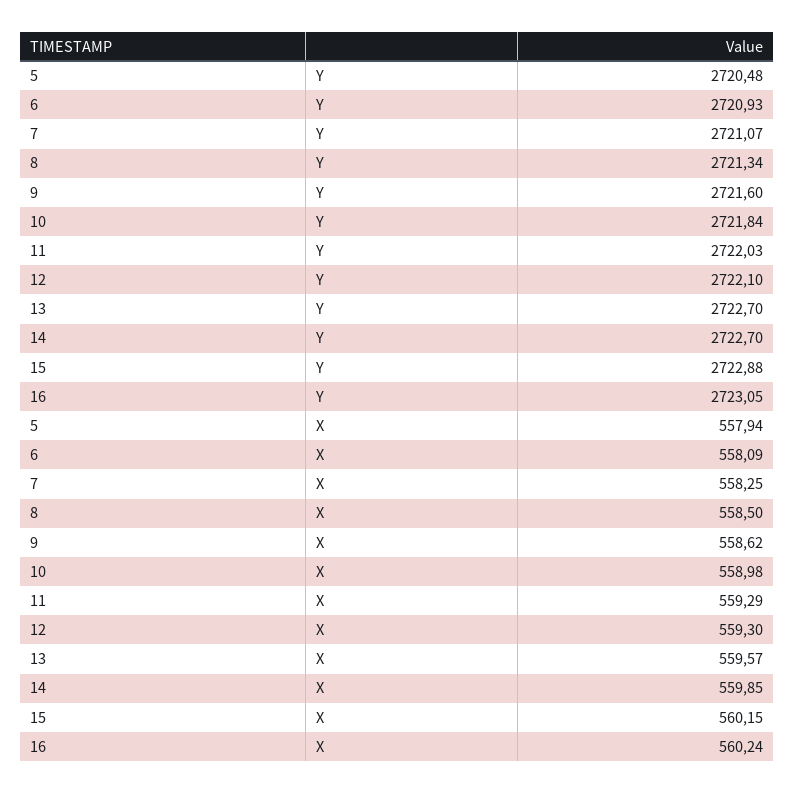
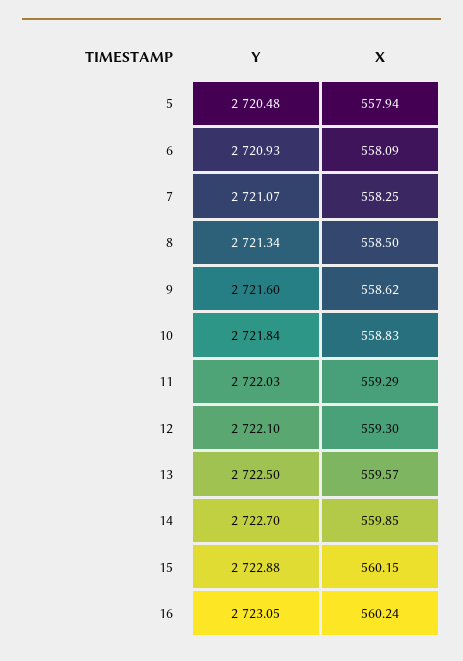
13, Y: 2722.7 -> 2722.5
10, X: 558.98 -> 558.83

